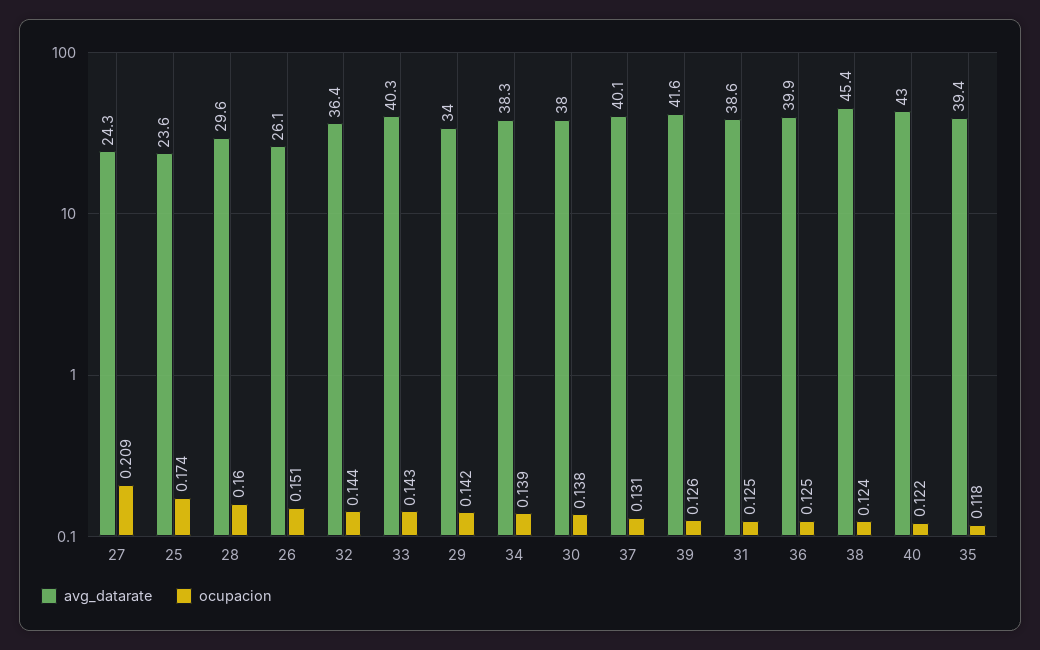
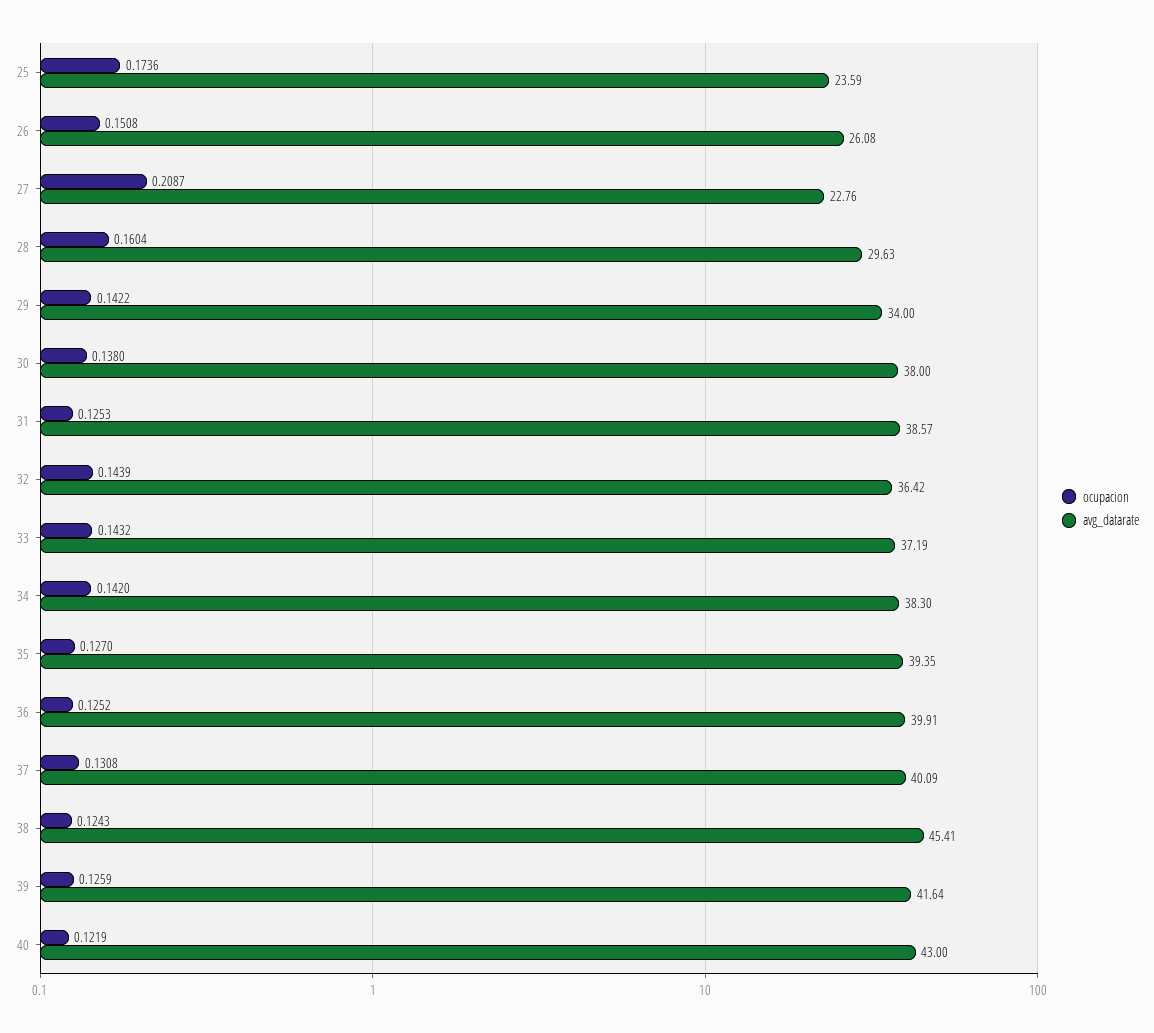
avg_datarate, 27: 24.3 -> 22.76
avg_datarate, 33: 40.3 -> 37.19
ocupacion, 34: 0.139 -> 0.142
ocupacion, 35: 0.118 -> 0.127

